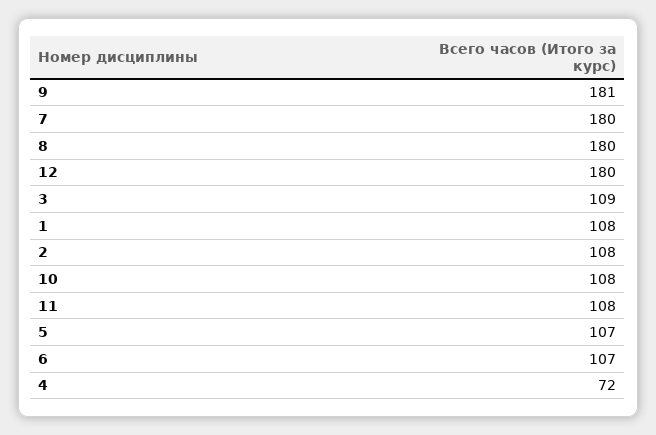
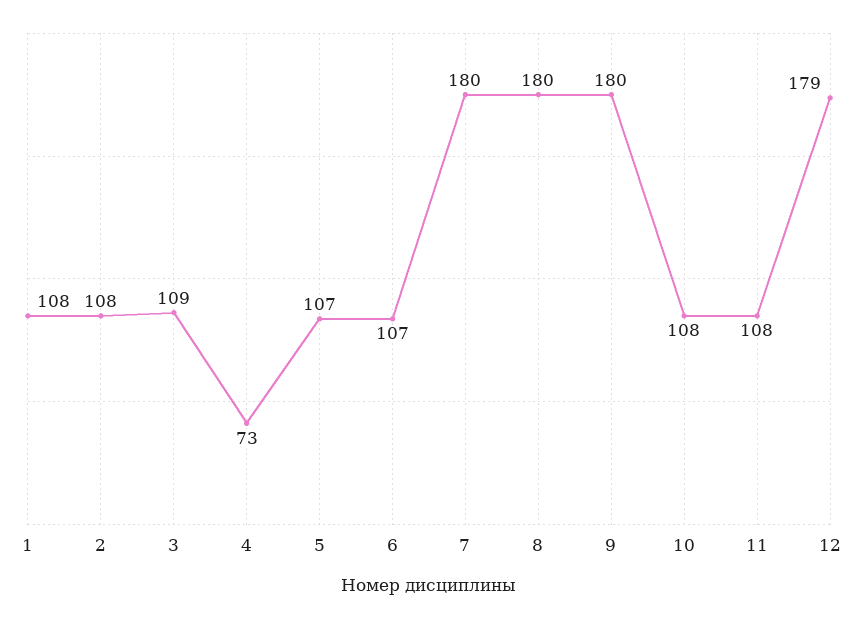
9: 181 -> 180
12: 180 -> 179
4: 72 -> 73

